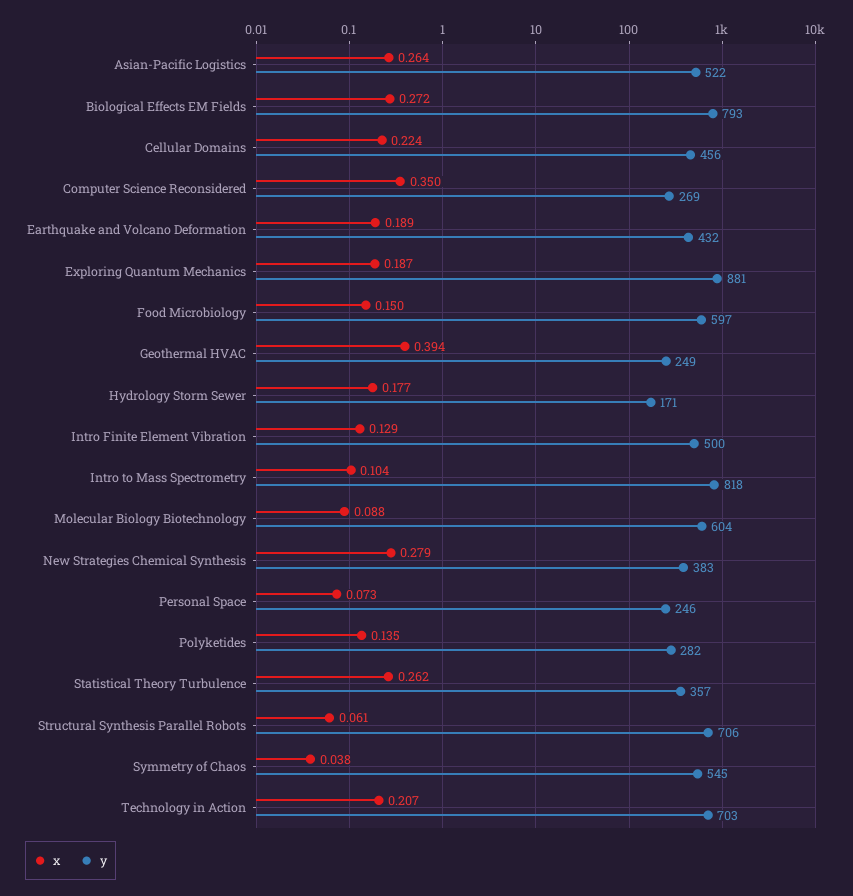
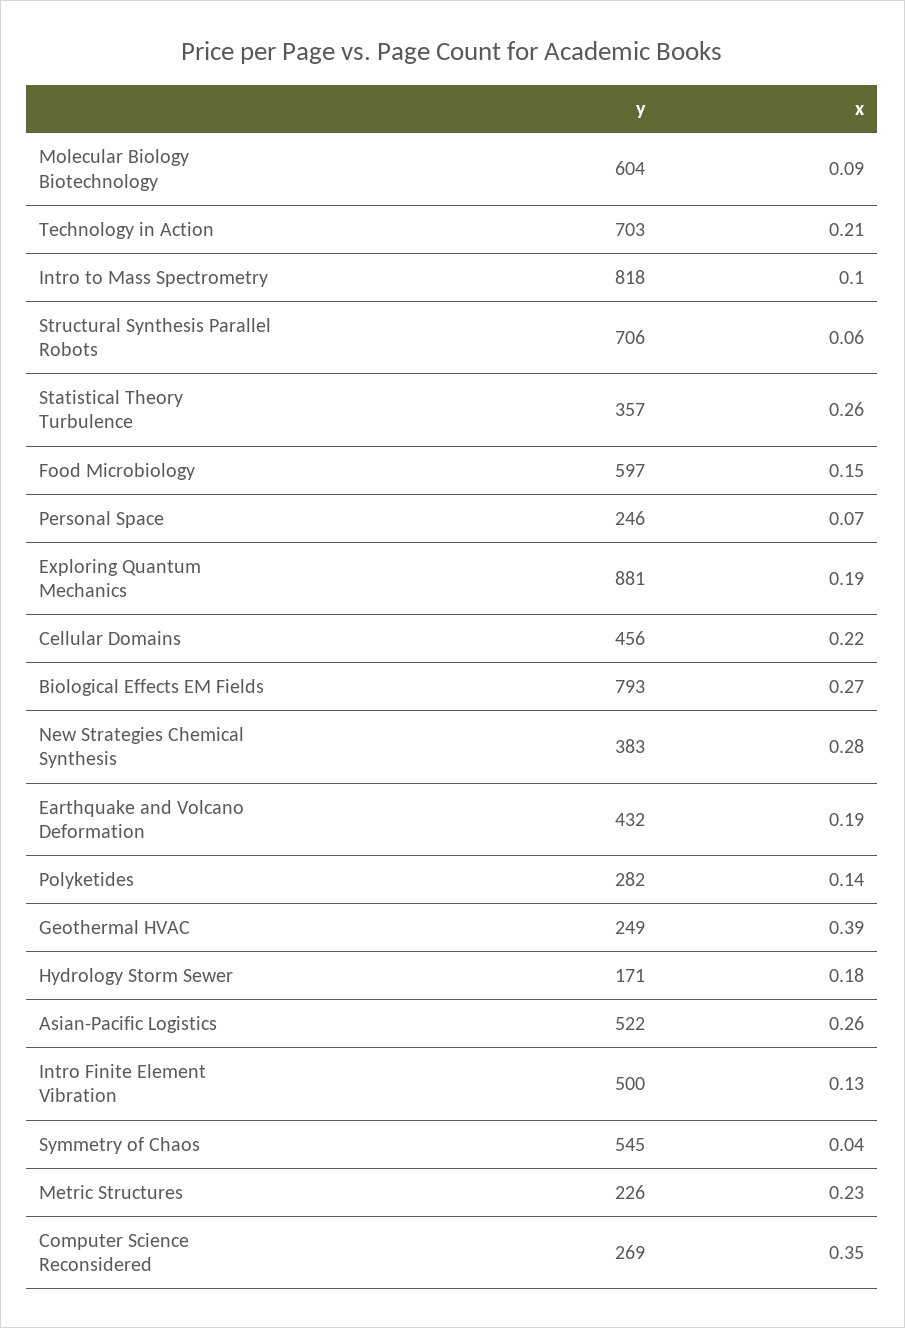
y, Metric Structures: none -> 226
x, Metric Structures: none -> 0.23

